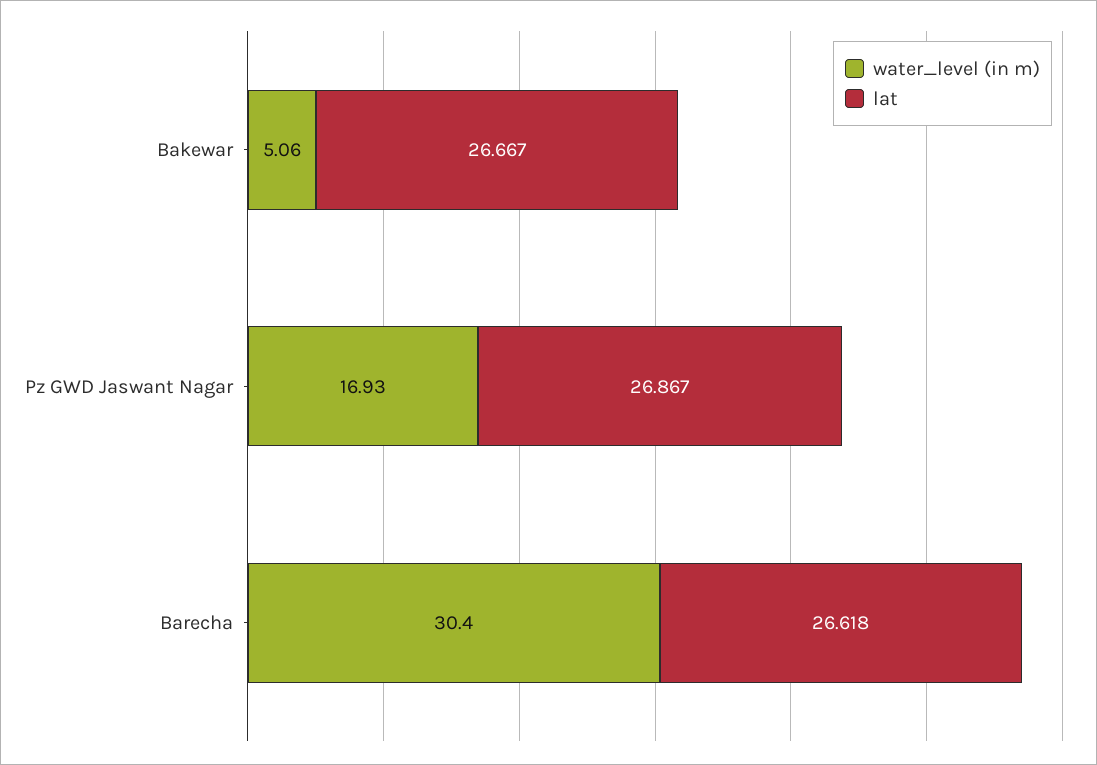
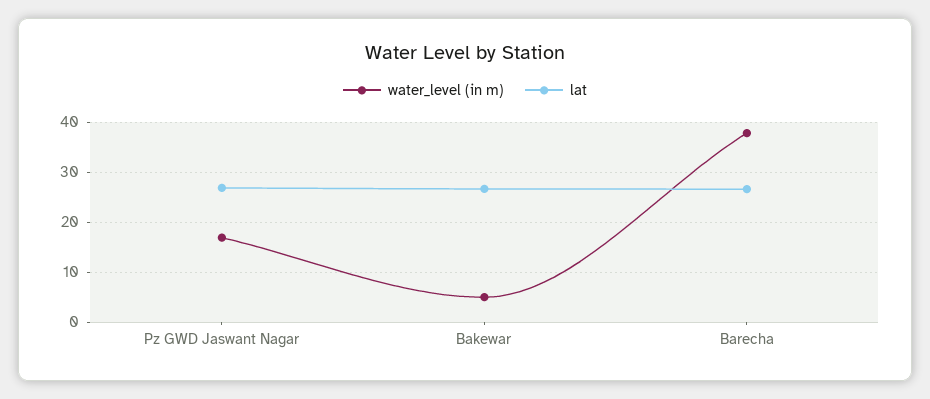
water_level (in m), Barecha: 30.4 -> 38

